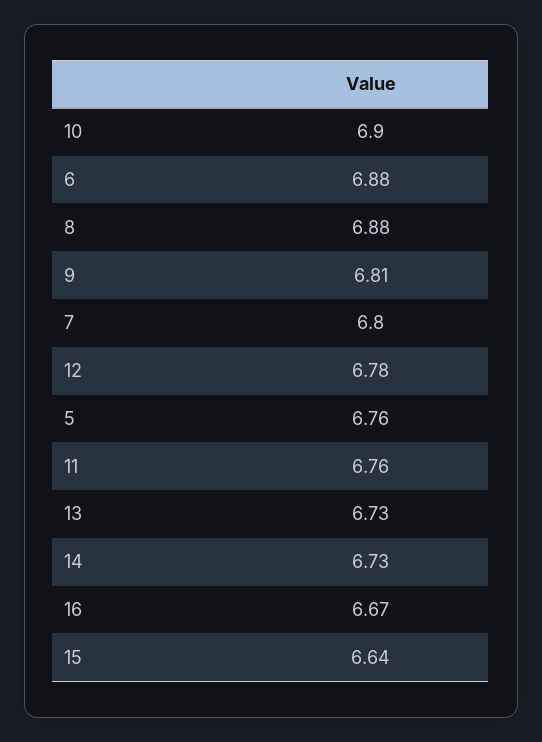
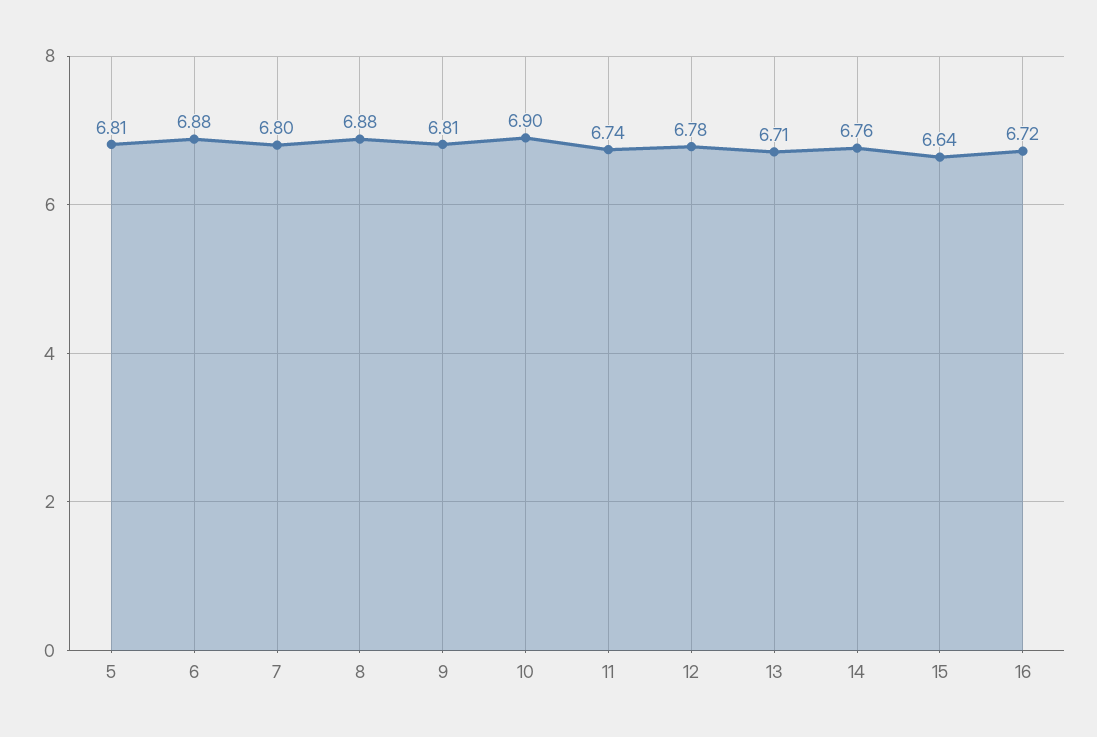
5: 6.76 -> 6.81
11: 6.76 -> 6.74
13: 6.73 -> 6.71
14: 6.73 -> 6.76
16: 6.67 -> 6.72

